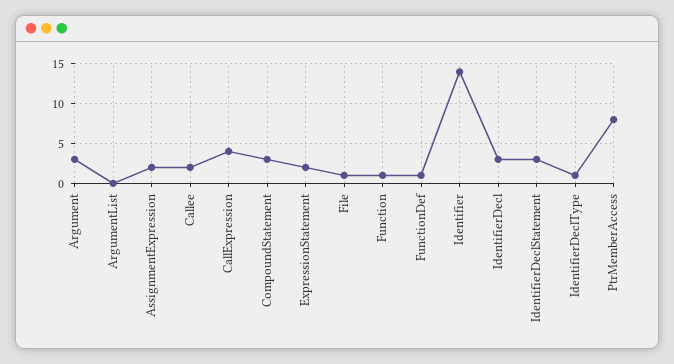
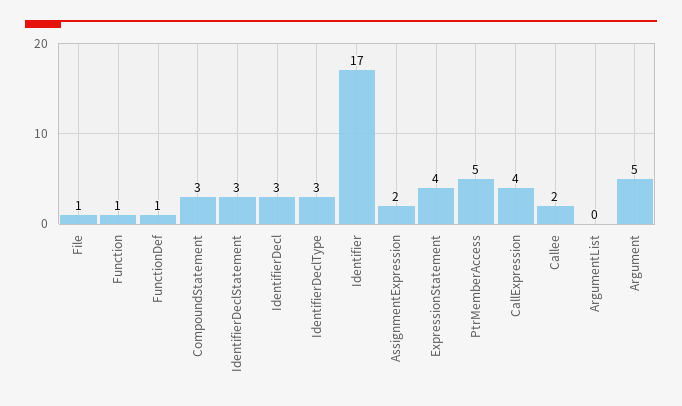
Argument: 3 -> 5
ExpressionStatement: 2 -> 4
Identifier: 14 -> 17
IdentifierDeclType: 1 -> 3
PtrMemberAccess: 8 -> 5

